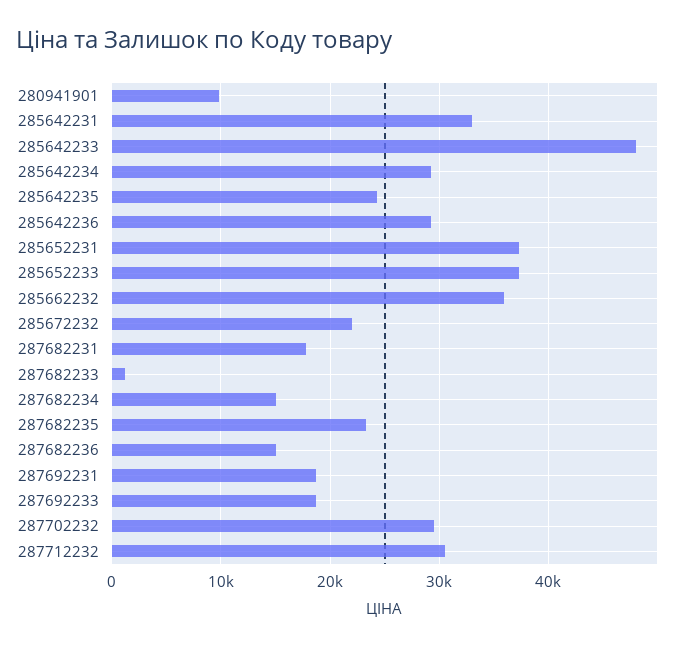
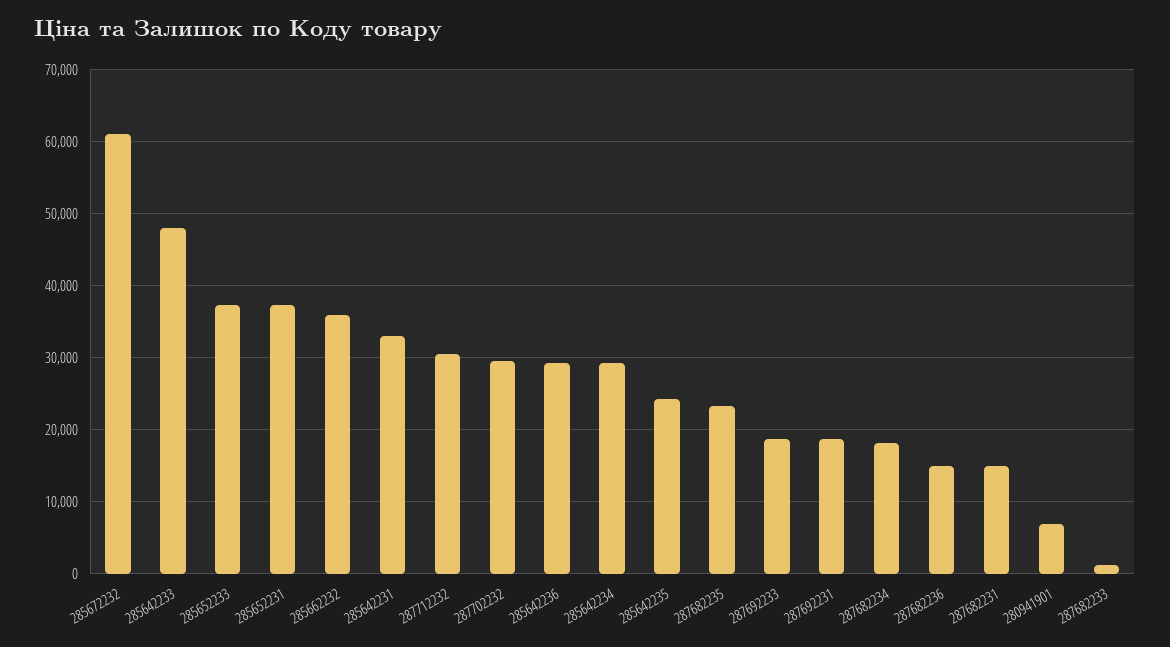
280941901: 10000 -> 7000
285672232: 22000 -> 61000
287682231: 18000 -> 15000
287682234: 15000 -> 18000

